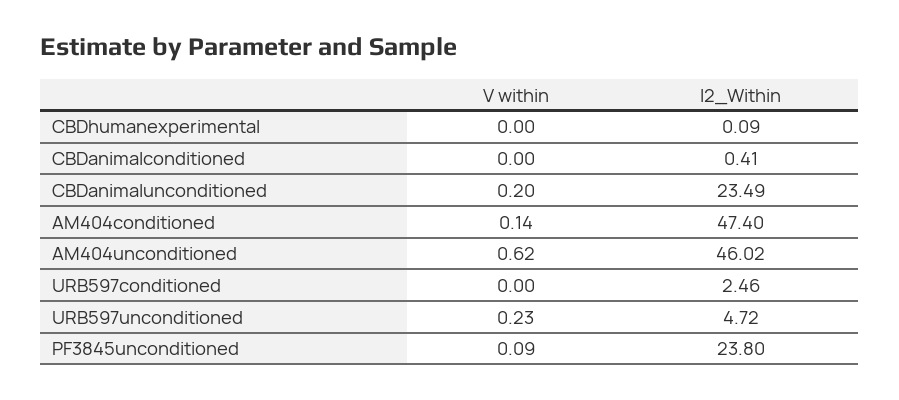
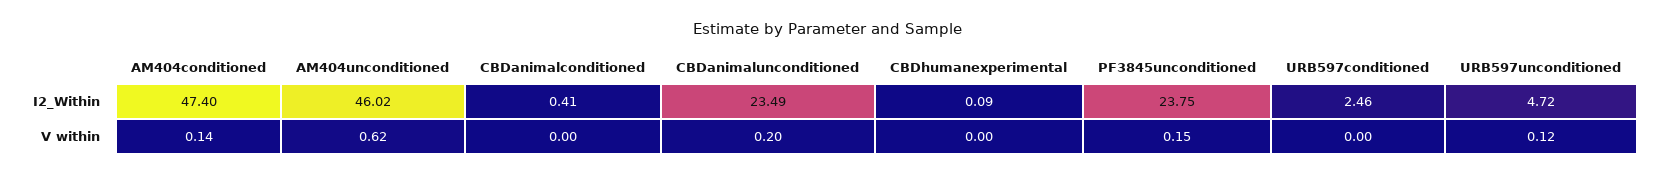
V within, URB597unconditioned: 0.23 -> 0.12
V within, PF3845unconditioned: 0.09 -> 0.15
I2_Within, PF3845unconditioned: 23.8 -> 23.75

